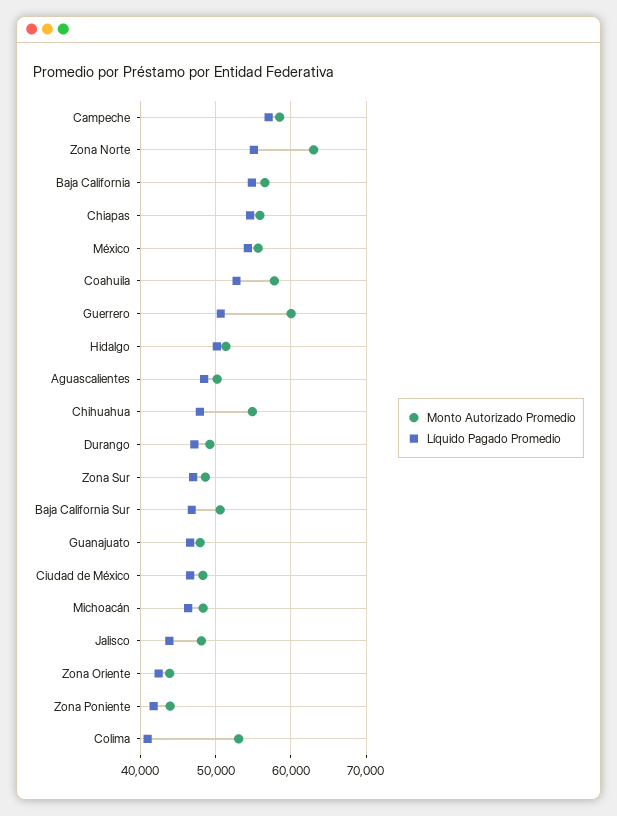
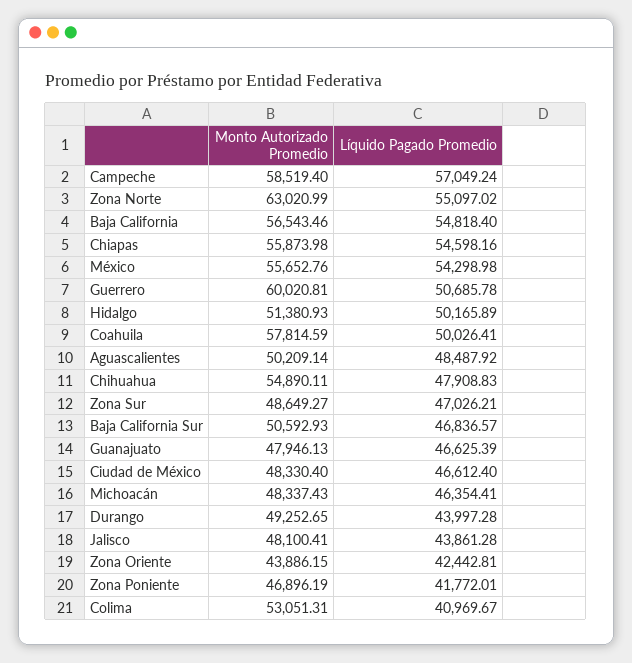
Líquido Pagado Promedio, Coahuila: 53000 -> 50026.41
Líquido Pagado Promedio, Durango: 47000 -> 43997.28
Monto Autorizado Promedio, Zona Poniente: 44000 -> 46896.19

